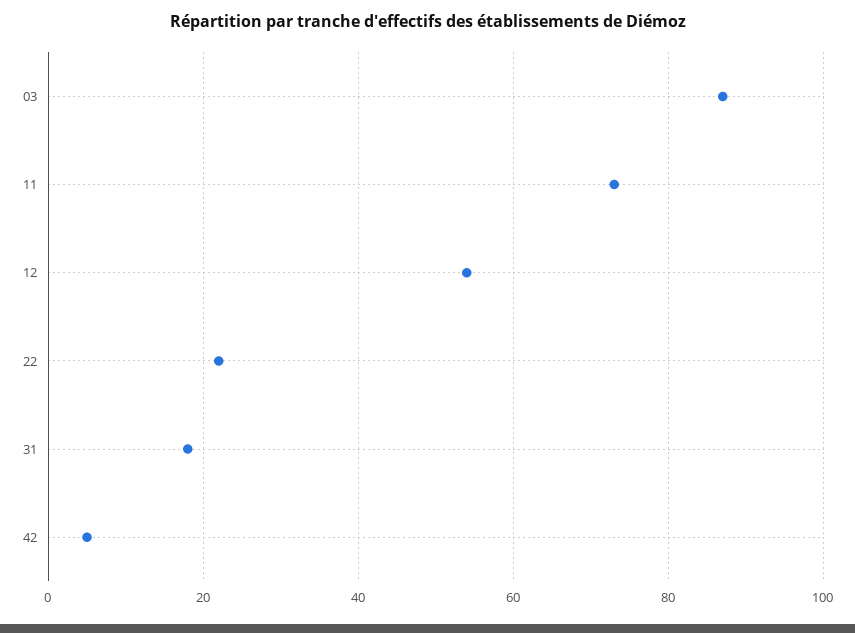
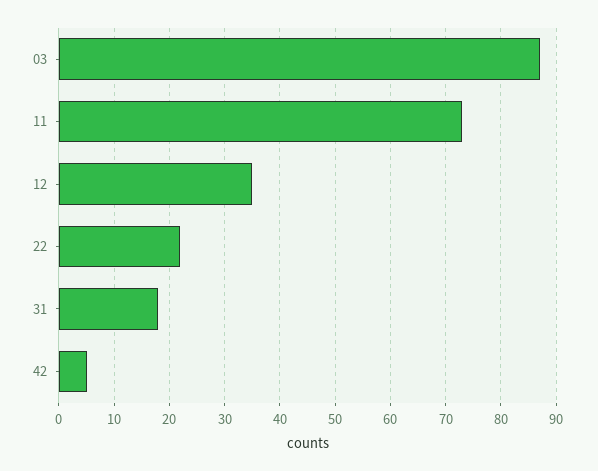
12: 55 -> 35

